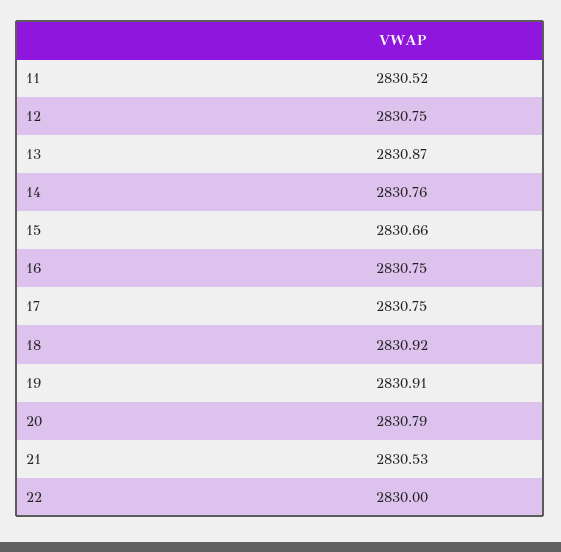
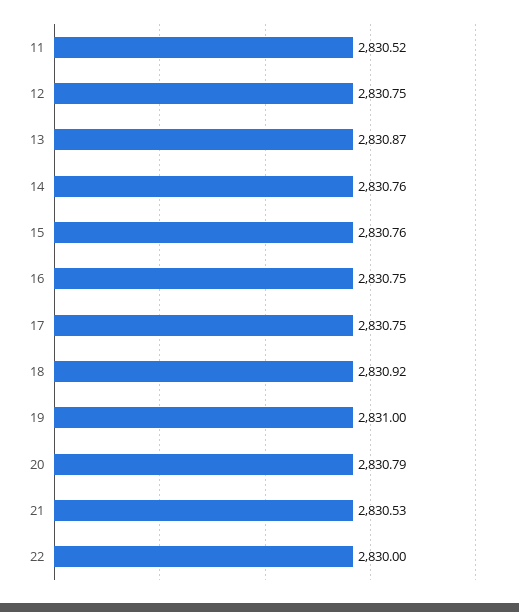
15: 2830.66 -> 2830.76
19: 2830.91 -> 2831

